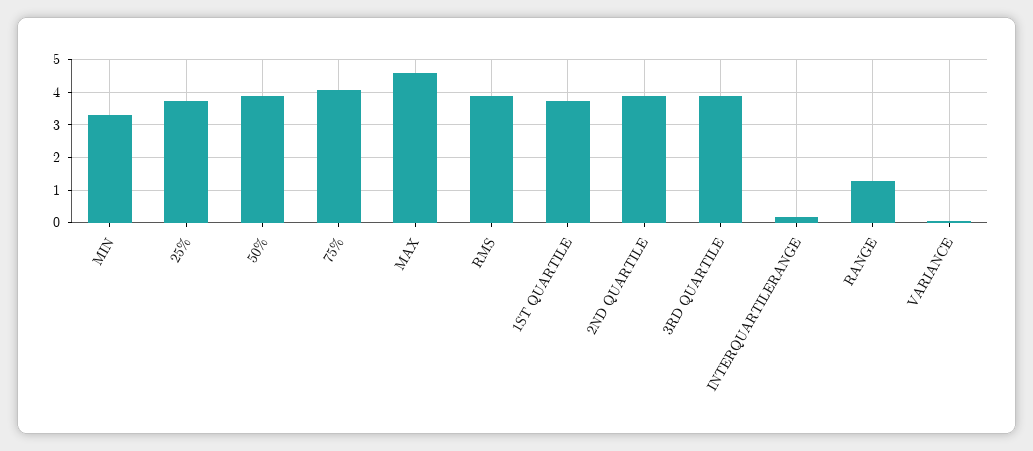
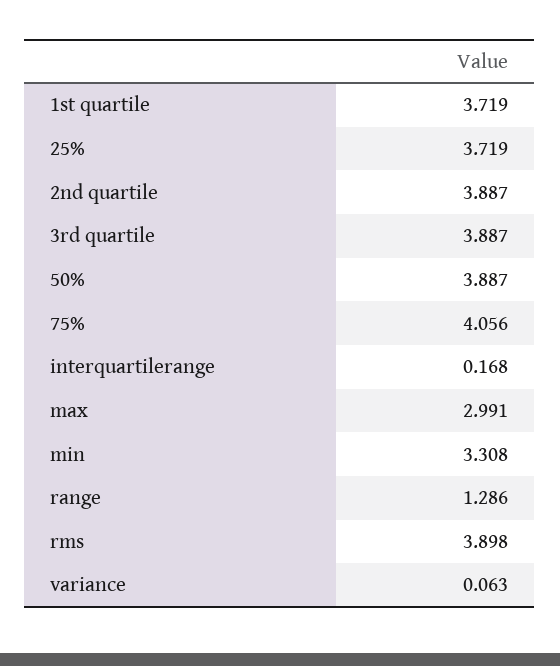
MAX: 4.6 -> 2.991

